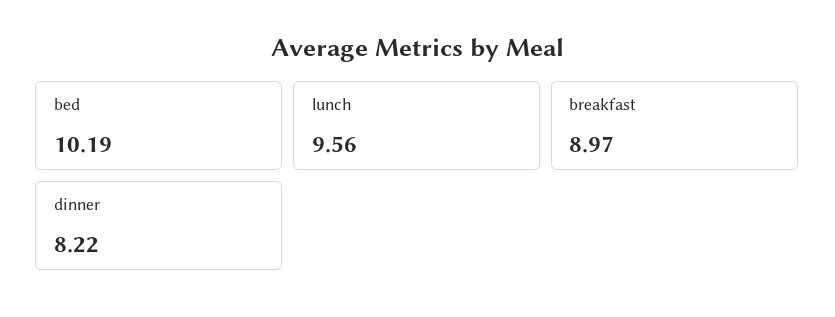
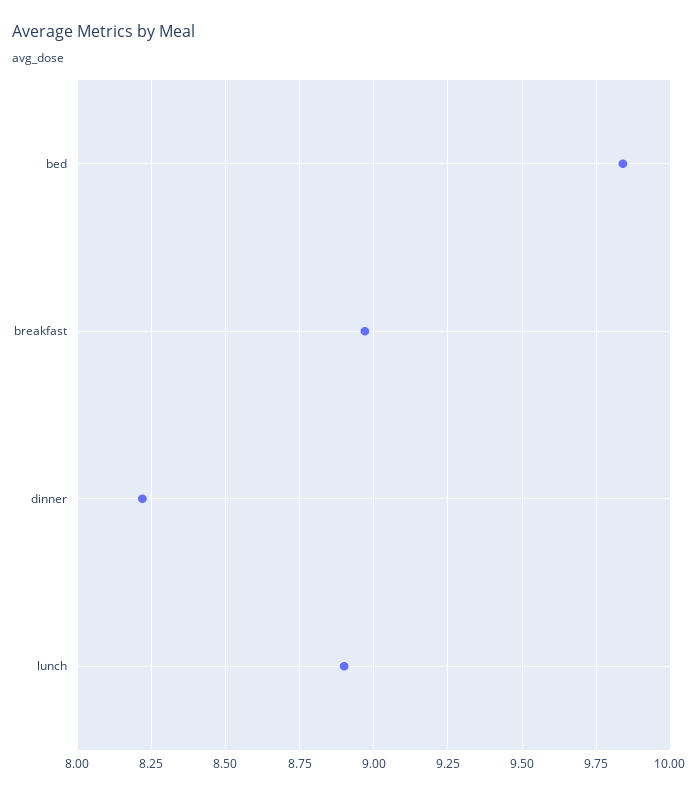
bed: 10.19 -> 9.85
lunch: 9.56 -> 8.9

